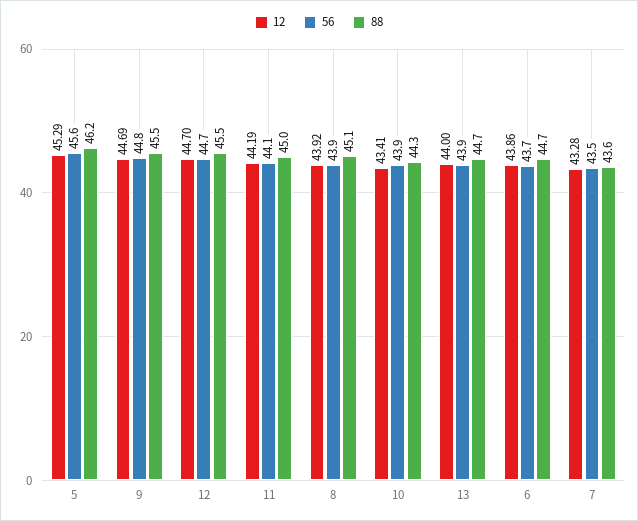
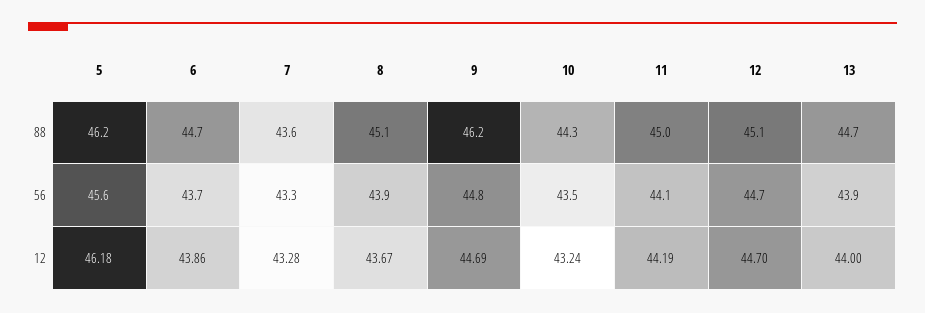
12, 5: 45.29 -> 46.18
88, 9: 45.5 -> 46.2
88, 12: 45.5 -> 45.1
12, 8: 43.92 -> 43.67
12, 10: 43.41 -> 43.24
56, 10: 43.9 -> 43.5
56, 7: 43.5 -> 43.3

